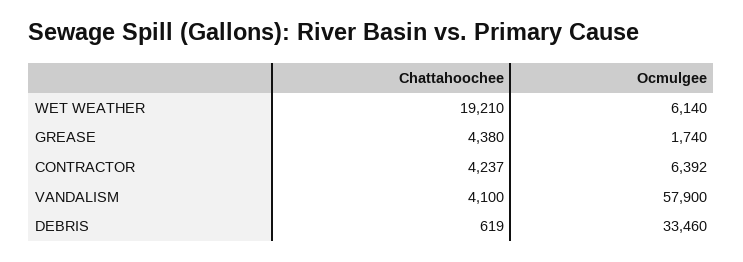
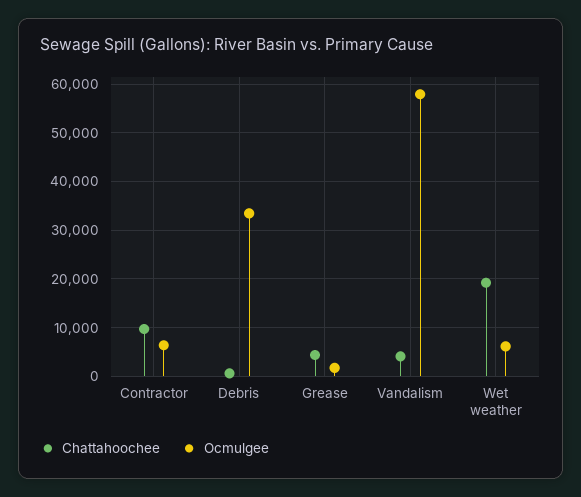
Chattahoochee, CONTRACTOR: 4237 -> 10000

